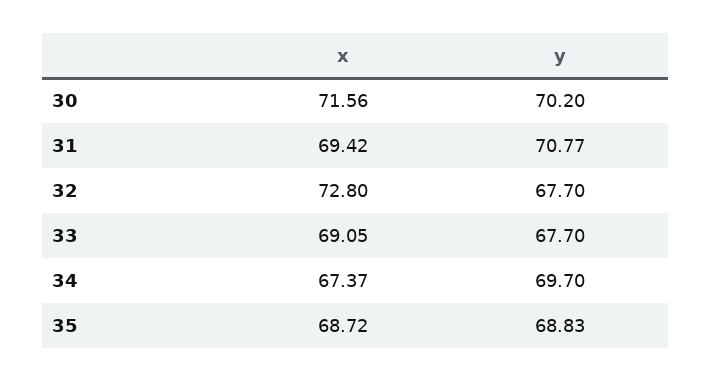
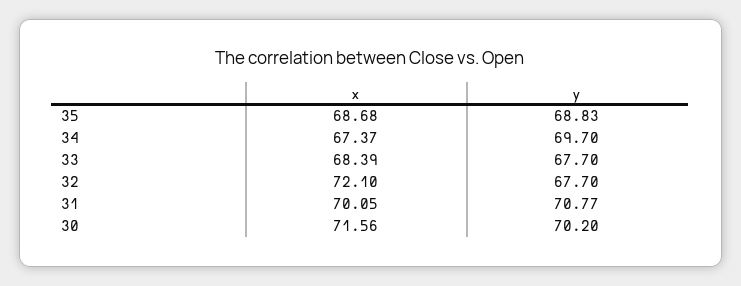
x, 31: 69.42 -> 70.05
x, 32: 72.8 -> 72.1
x, 33: 69.05 -> 68.39
x, 35: 68.72 -> 68.68

